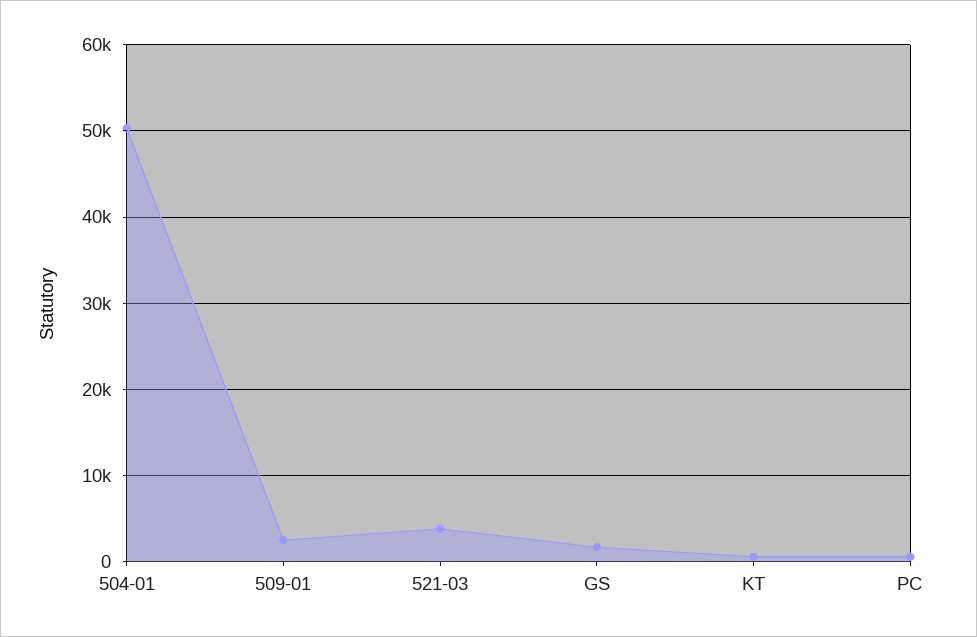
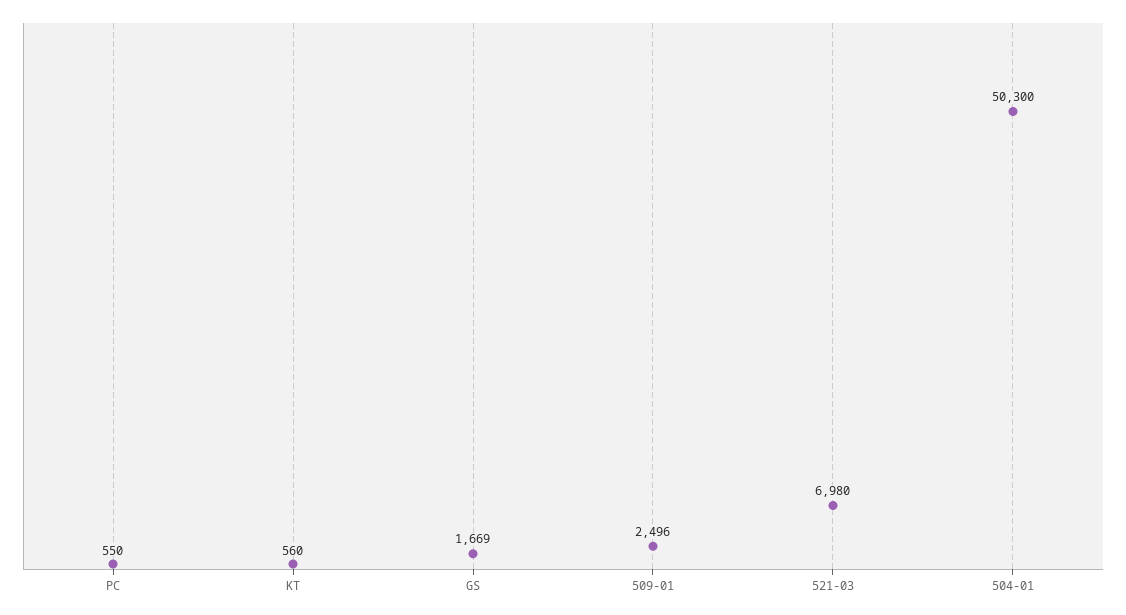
521-03: 4000 -> 6980

